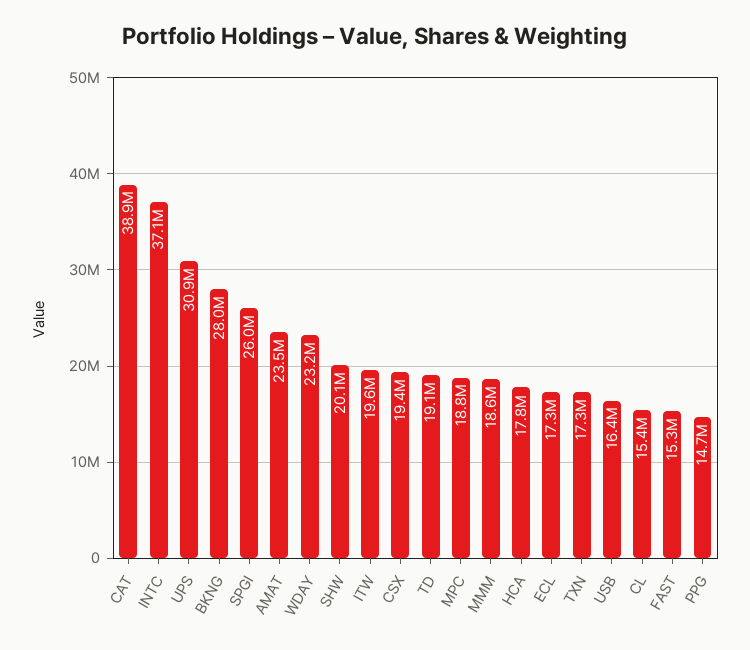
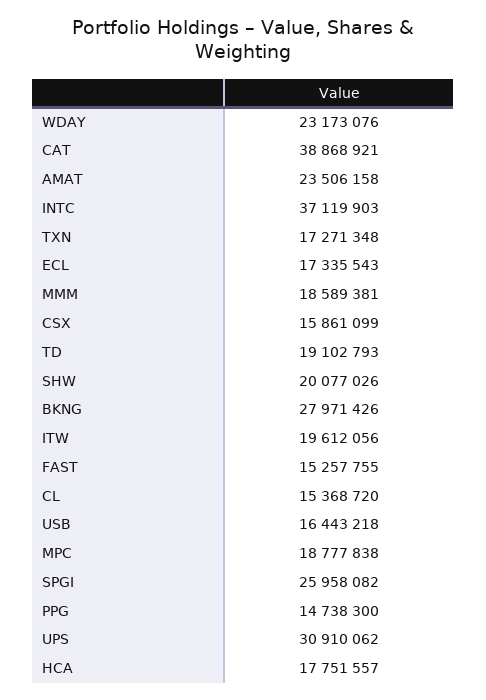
CSX: 19400000 -> 15861099

